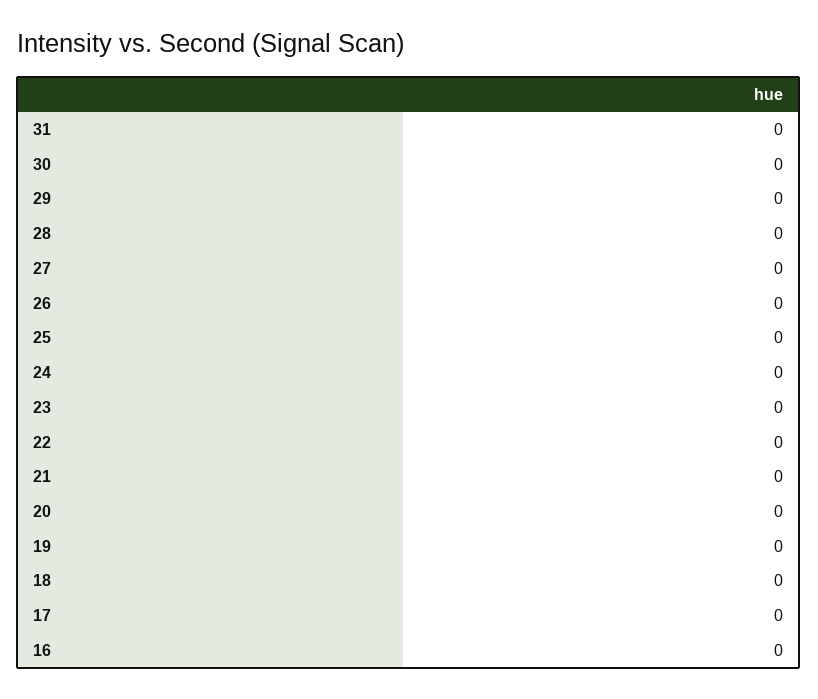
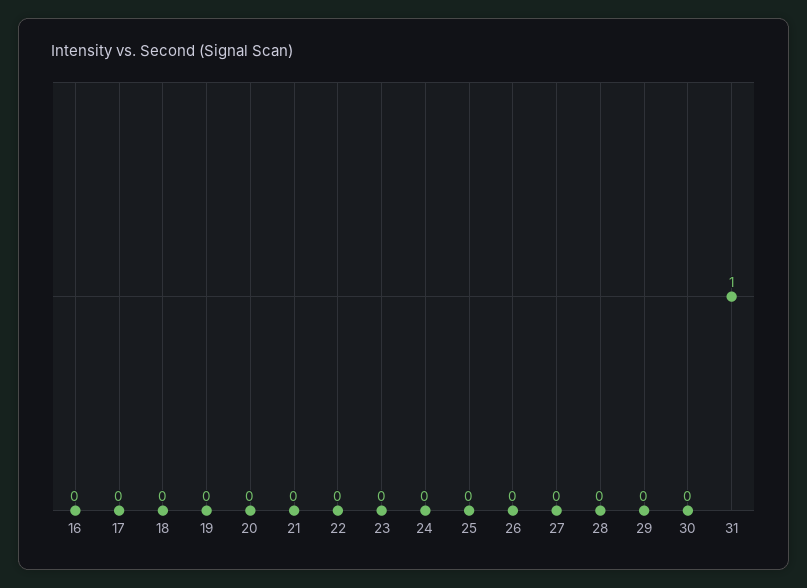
31: 0 -> 1

